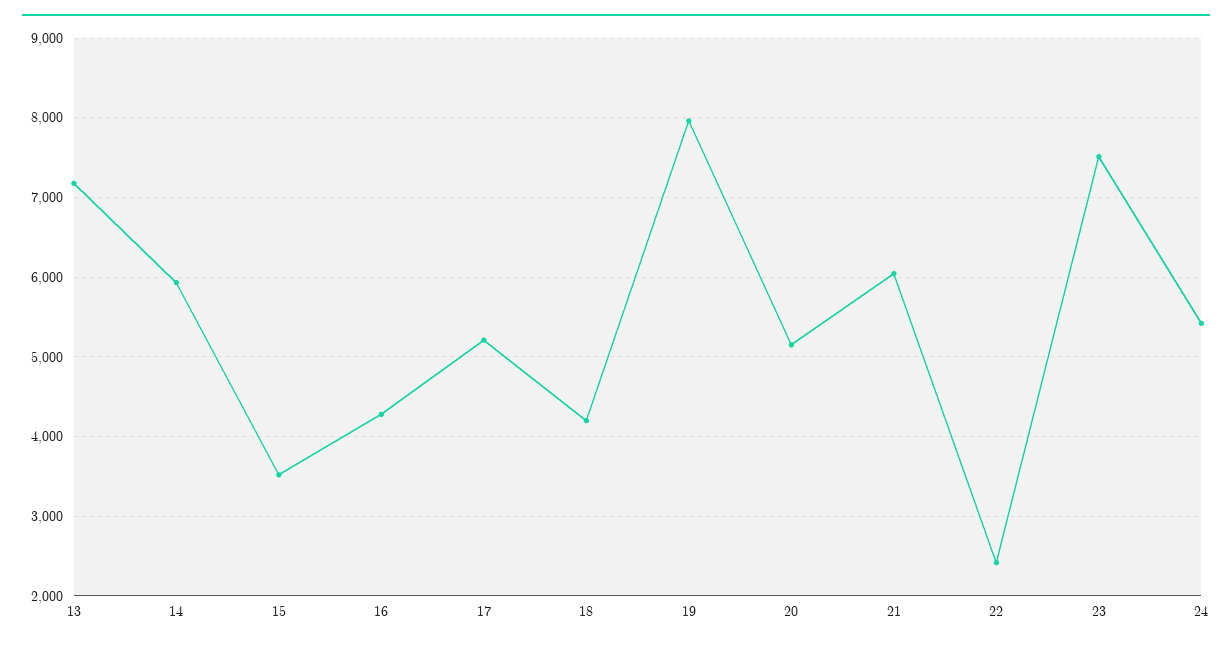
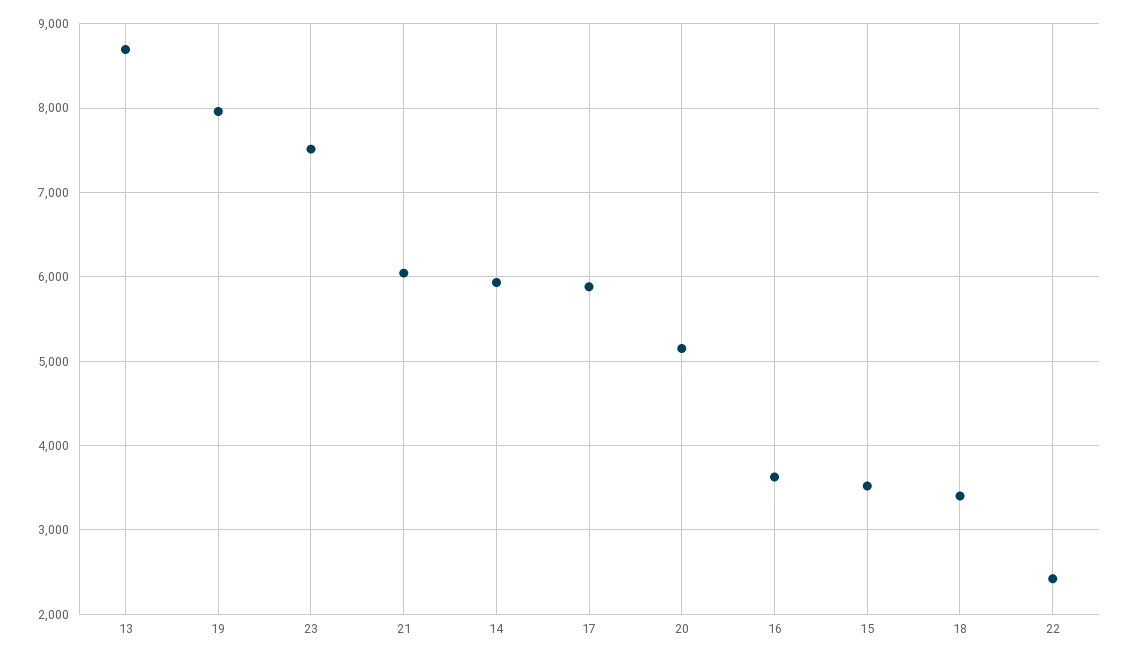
13: 7200 -> 8700
16: 4300 -> 3600
17: 5200 -> 5900
18: 4200 -> 3400
24: 5400 -> none

